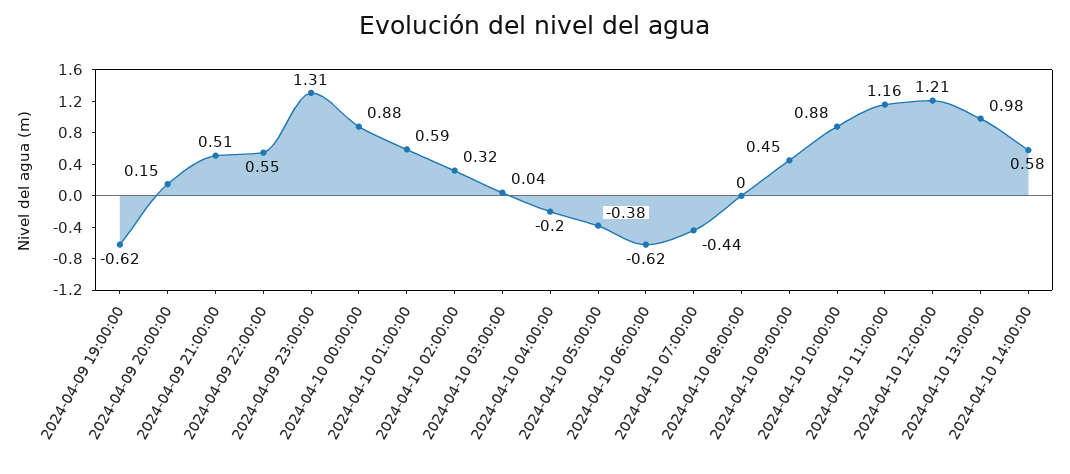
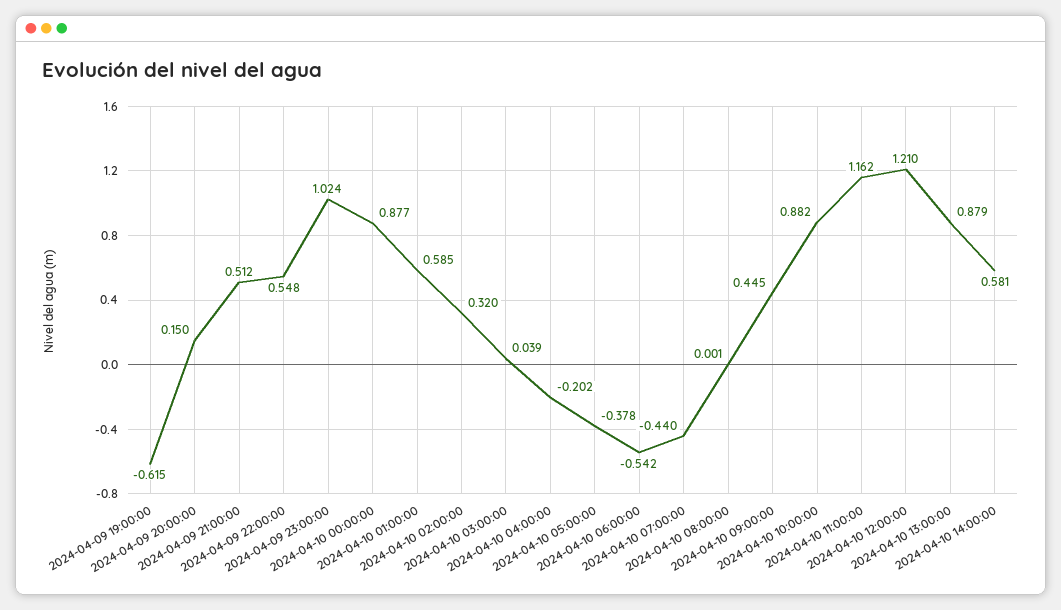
2024-04-09 23:00:00: 1.31 -> 1.024
2024-04-10 06:00:00: -0.62 -> -0.542
2024-04-10 13:00:00: 0.98 -> 0.879

